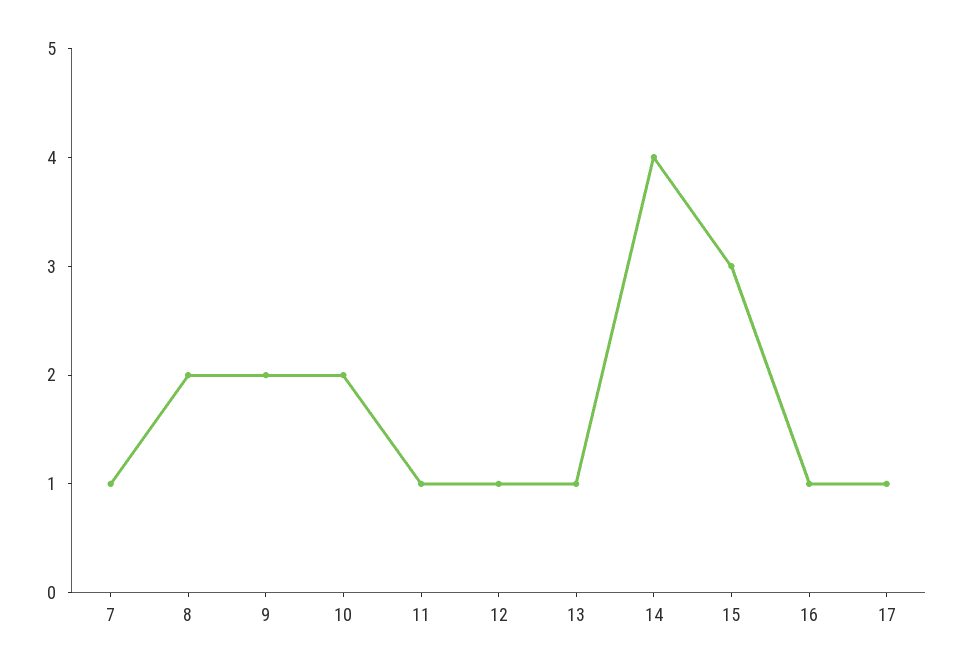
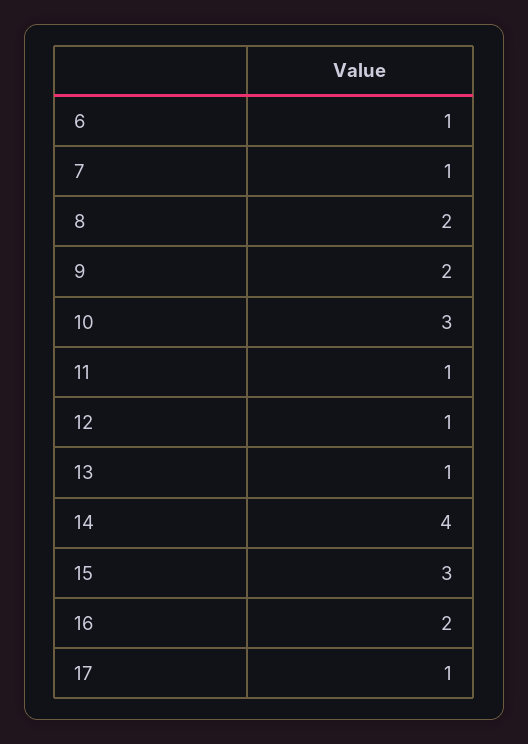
10: 2 -> 3
16: 1 -> 2
6: none -> 1

